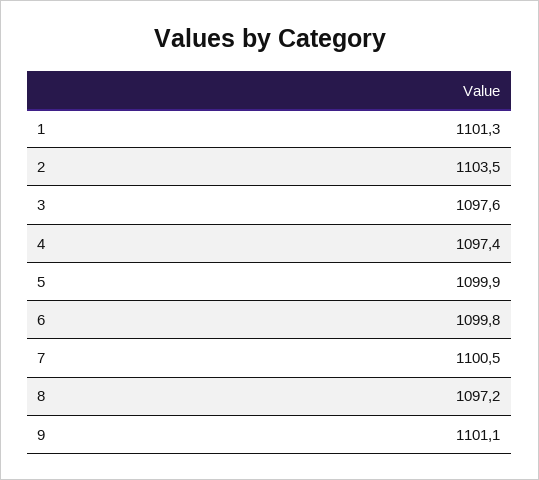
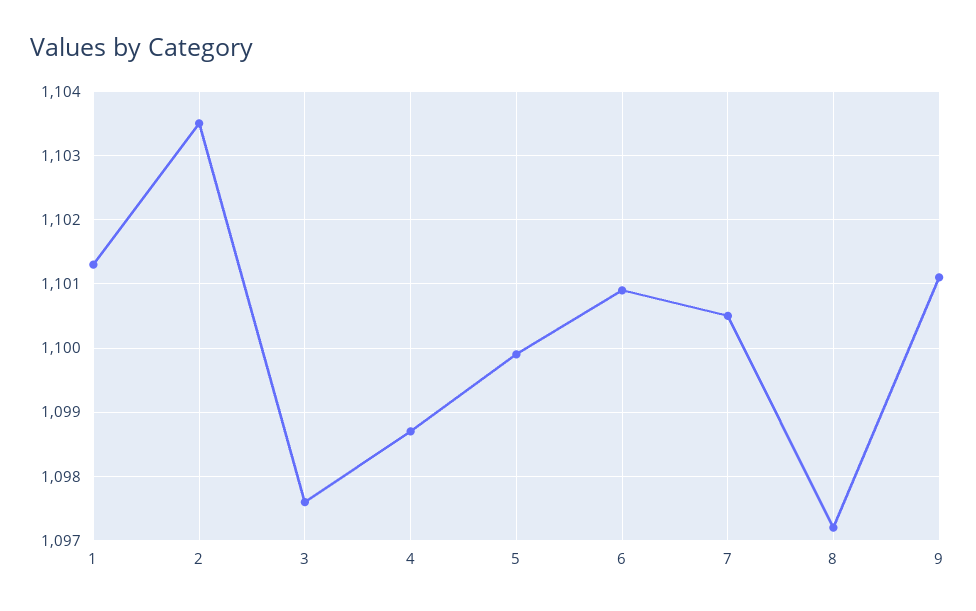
4: 1097.4 -> 1098.7
6: 1099.8 -> 1100.9

